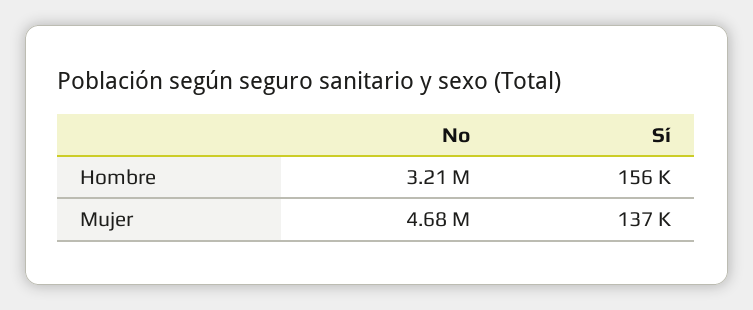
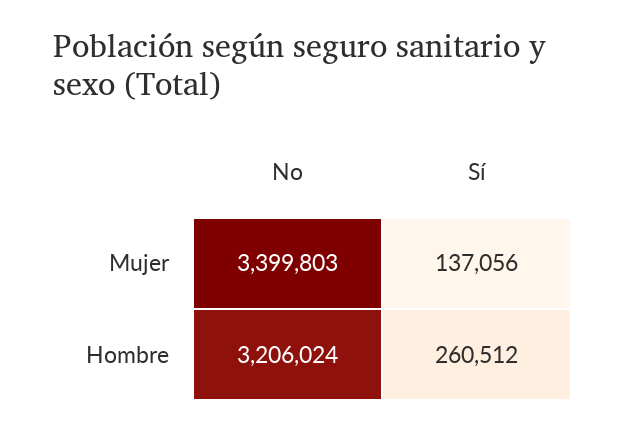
Sí, Hombre: 156000 -> 260512
No, Mujer: 4680000 -> 3399803

